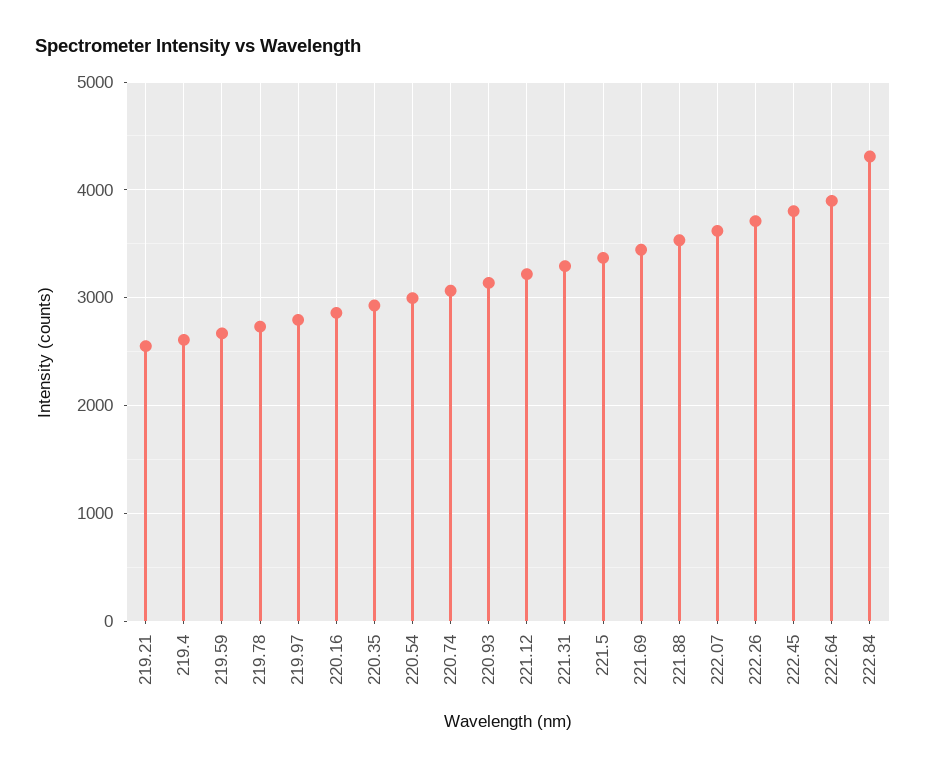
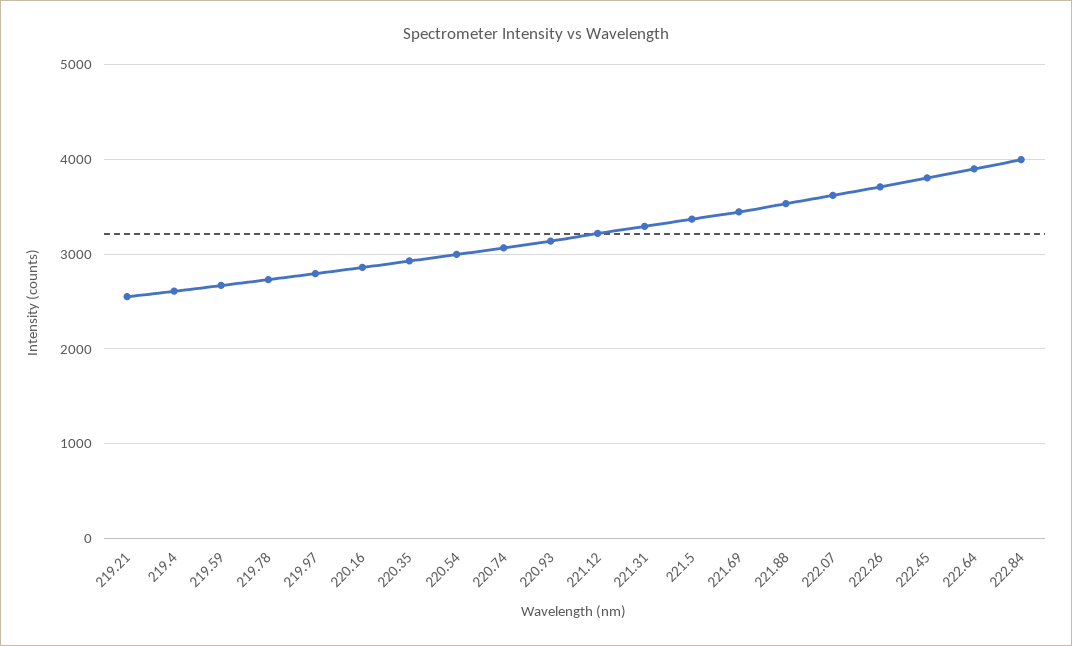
222.84: 4300 -> 4000

